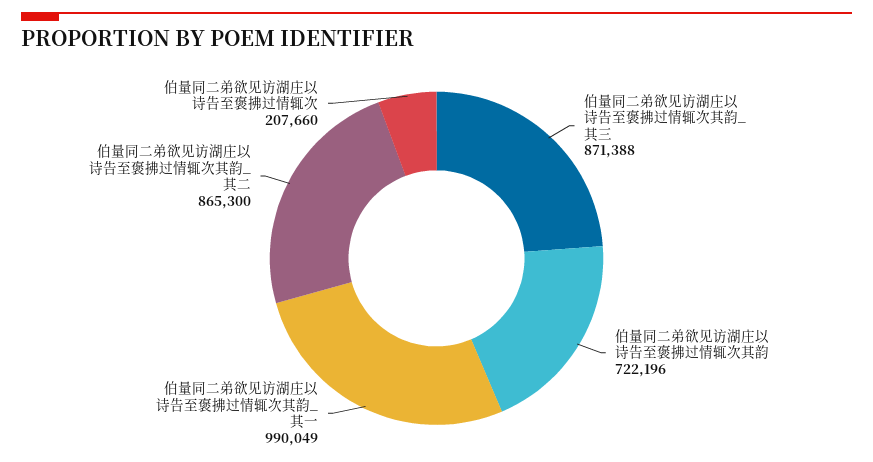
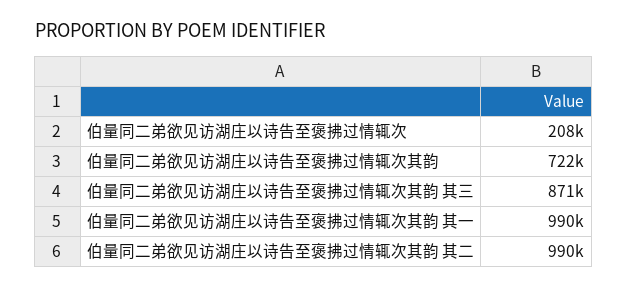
伯量同二弟欲见访湖庄以诗告至褒拂过情辄次其韵_其二: 865300 -> 990000

